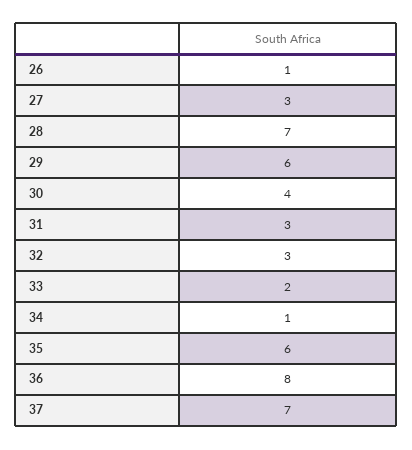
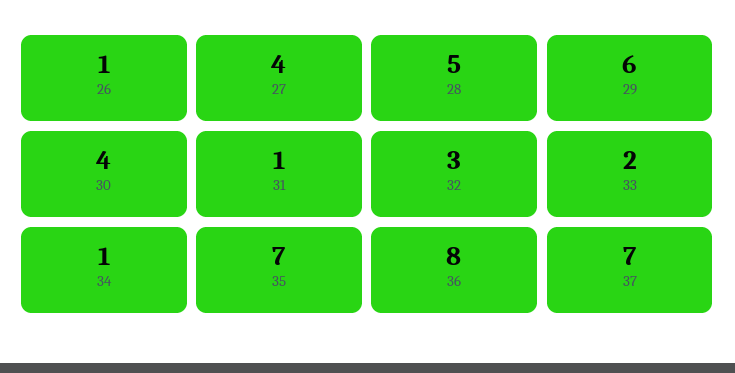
27: 3 -> 4
28: 7 -> 5
31: 3 -> 1
35: 6 -> 7

